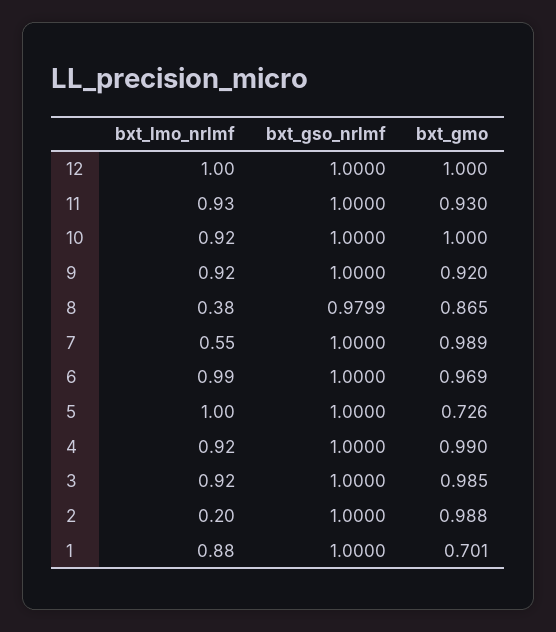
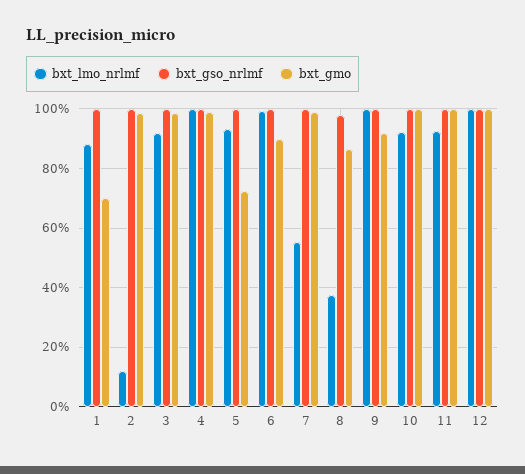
bxt_gmo, 11: 0.93 -> 1
bxt_lmo_nrlmf, 9: 0.92 -> 1
bxt_gmo, 6: 0.969 -> 0.9
bxt_lmo_nrlmf, 5: 1 -> 0.925
bxt_lmo_nrlmf, 4: 0.92 -> 1
bxt_lmo_nrlmf, 2: 0.2 -> 0.125

